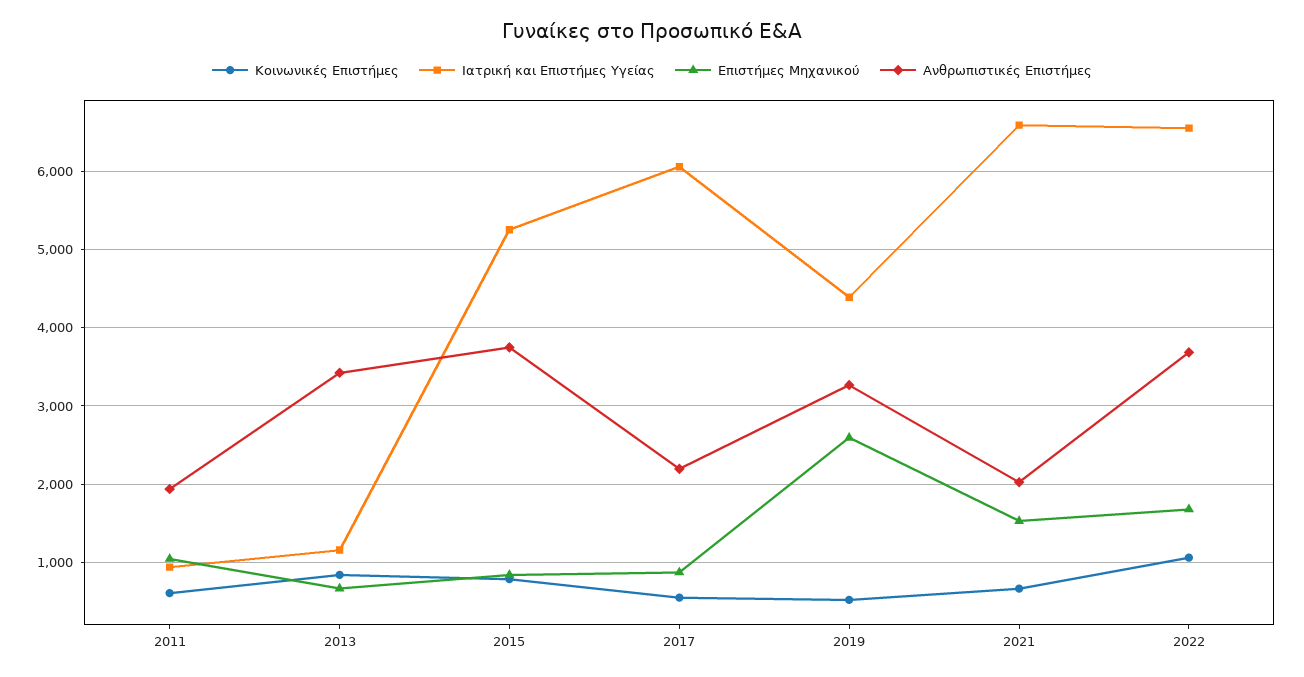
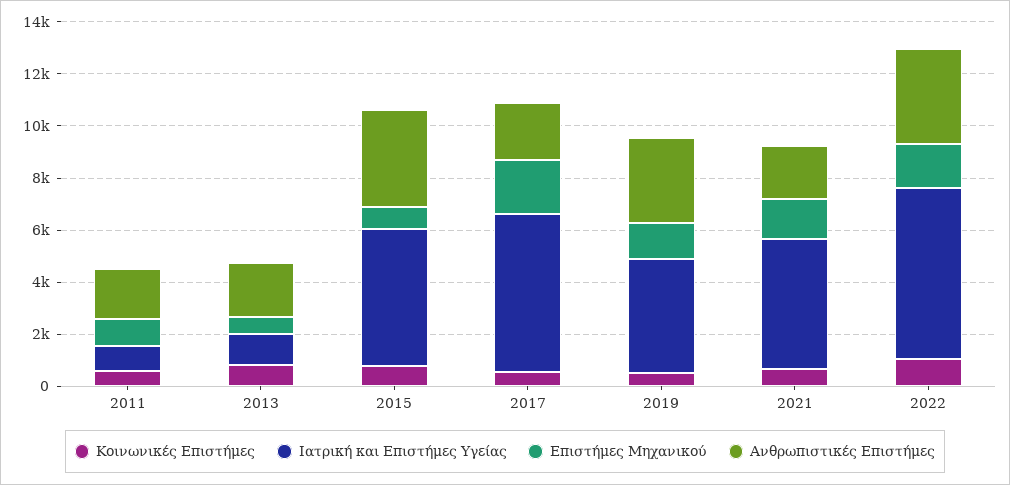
Ανθρωπιστικές Επιστήμες, 2013: 3400 -> 2000
Επιστήμες Μηχανικού, 2017: 900 -> 2000
Επιστήμες Μηχανικού, 2019: 2600 -> 1500
Ιατρική και Επιστήμες Υγείας, 2021: 6600 -> 5000

